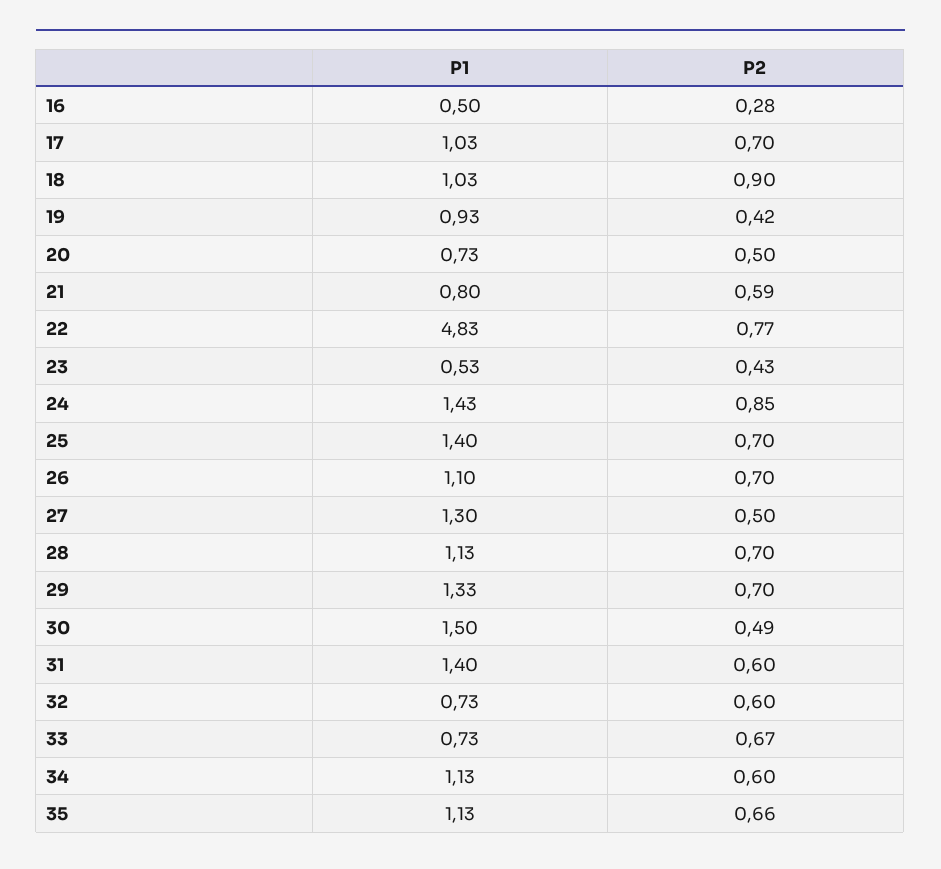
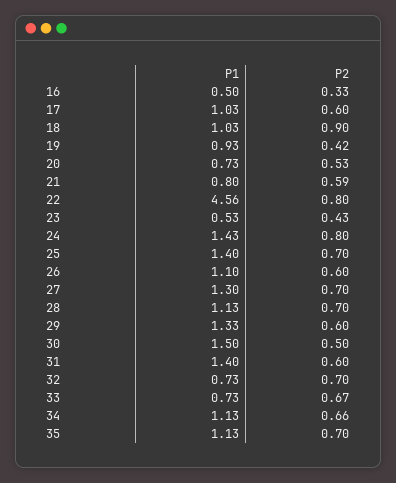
P2, 16: 0.28 -> 0.33
P2, 17: 0.7 -> 0.6
P2, 20: 0.5 -> 0.53
P1, 22: 4.83 -> 4.56
P2, 22: 0.77 -> 0.8
P2, 24: 0.85 -> 0.8
P2, 26: 0.7 -> 0.6
P2, 27: 0.5 -> 0.7
P2, 29: 0.7 -> 0.6
P2, 30: 0.49 -> 0.5
P2, 32: 0.6 -> 0.7
P2, 34: 0.6 -> 0.66
P2, 35: 0.66 -> 0.7

